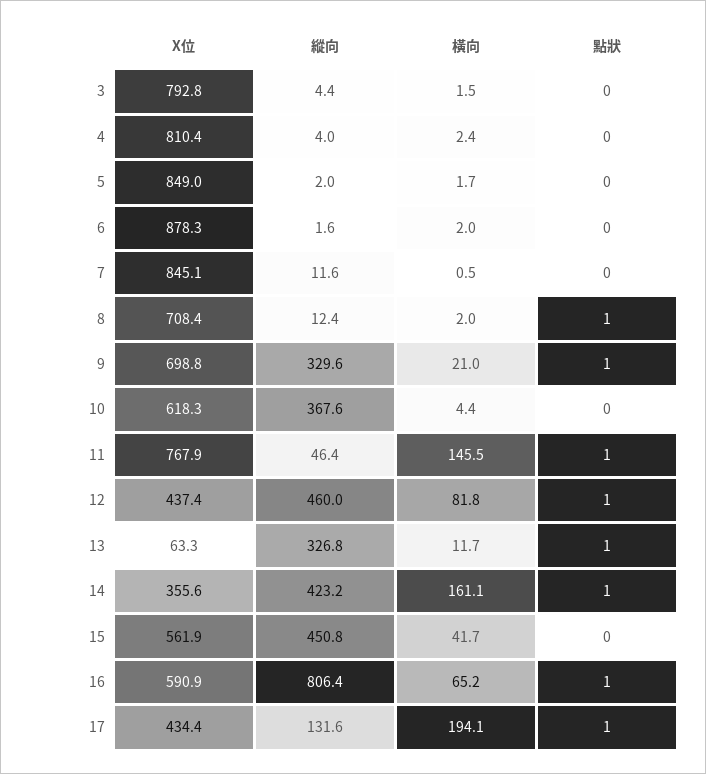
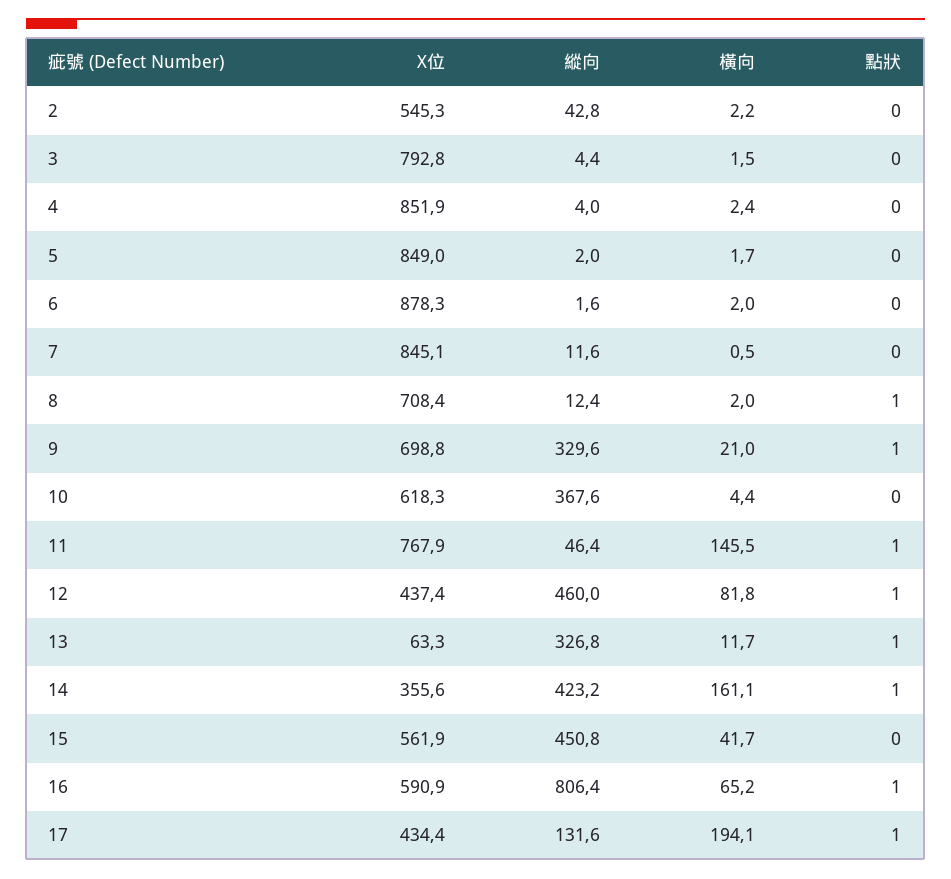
X位, 4: 810.4 -> 851.9
X位, 2: none -> 545.3
縱向, 2: none -> 42.8
橫向, 2: none -> 2.2
點狀, 2: none -> 0

